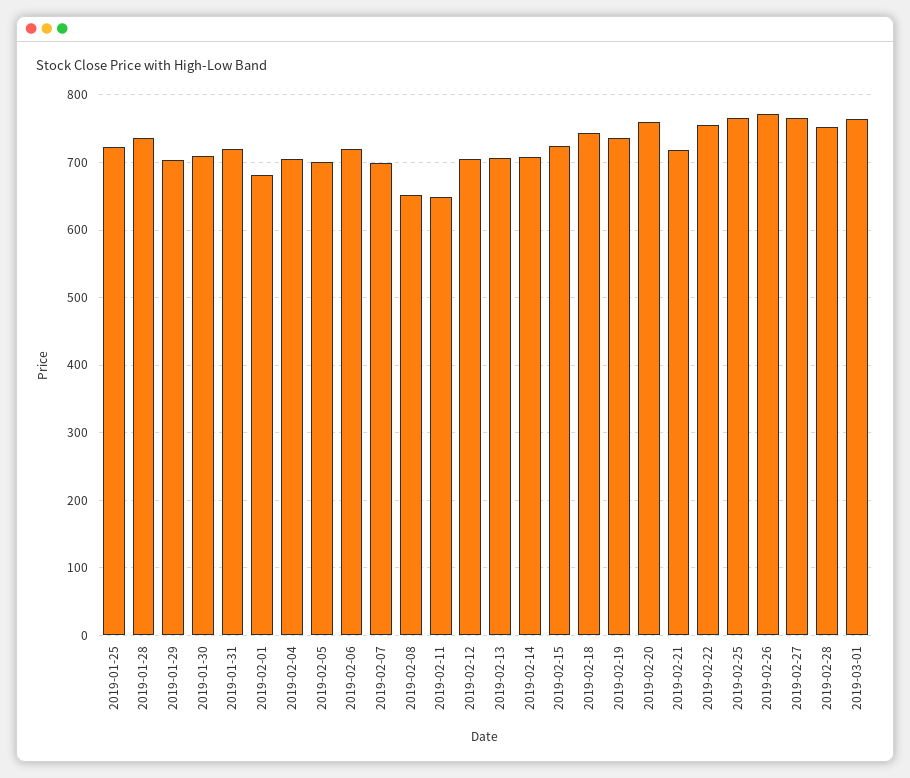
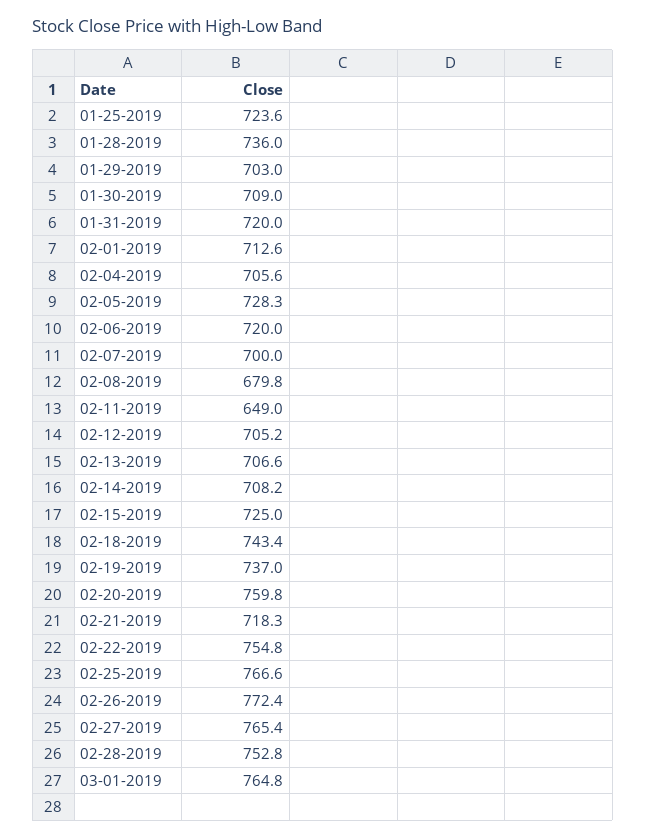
2019-02-01: 680 -> 712.6
2019-02-05: 700 -> 728.3
2019-02-08: 650 -> 679.8

